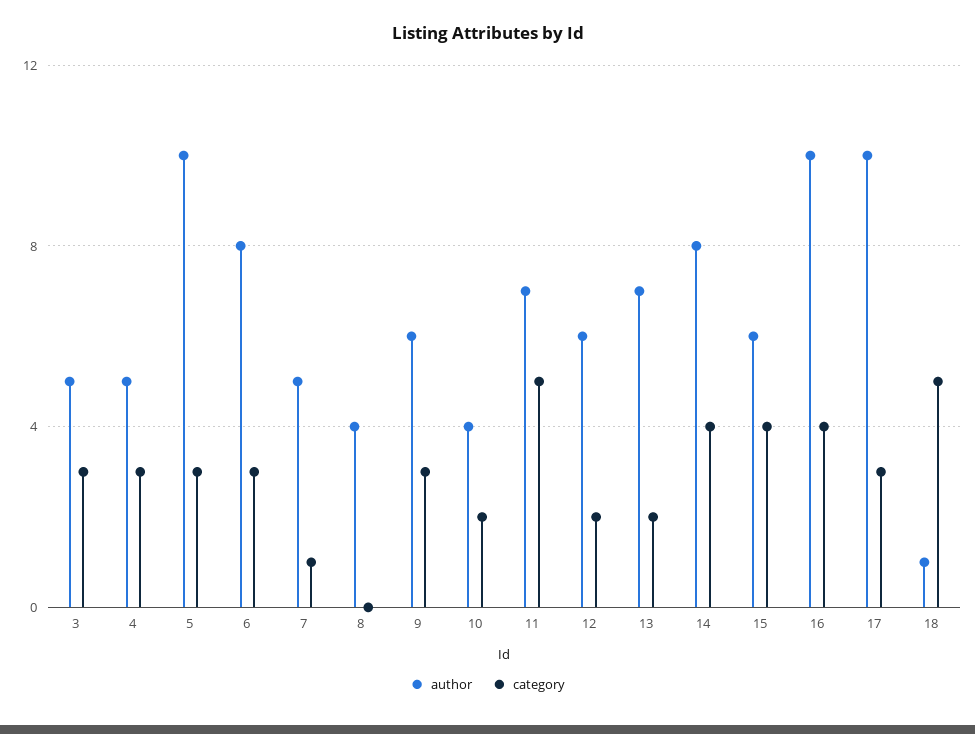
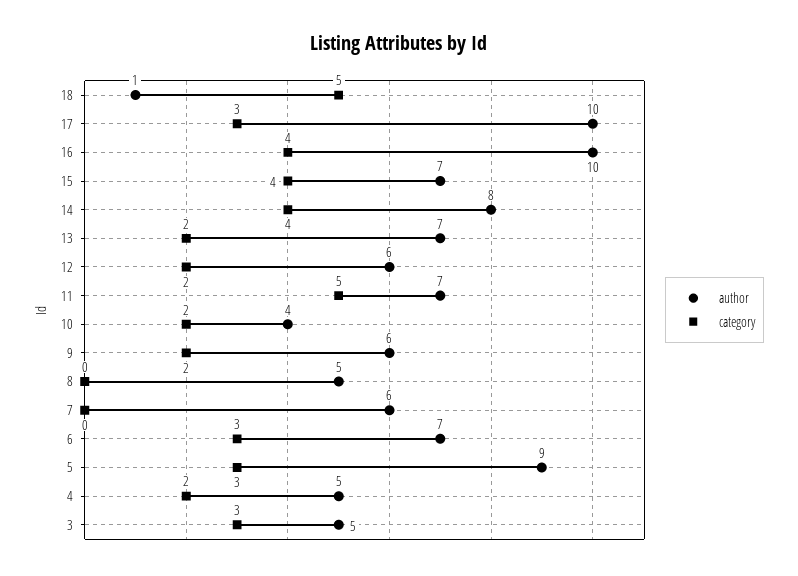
category, 4: 3 -> 2
author, 5: 10 -> 9
author, 6: 8 -> 7
author, 7: 5 -> 6
category, 7: 1 -> 0
author, 8: 4 -> 5
category, 9: 3 -> 2
author, 15: 6 -> 7

